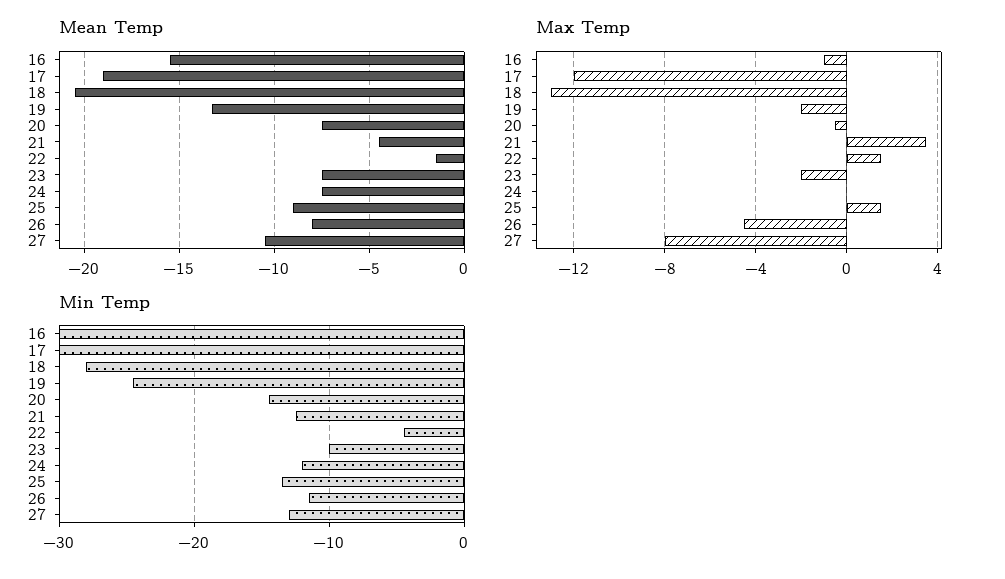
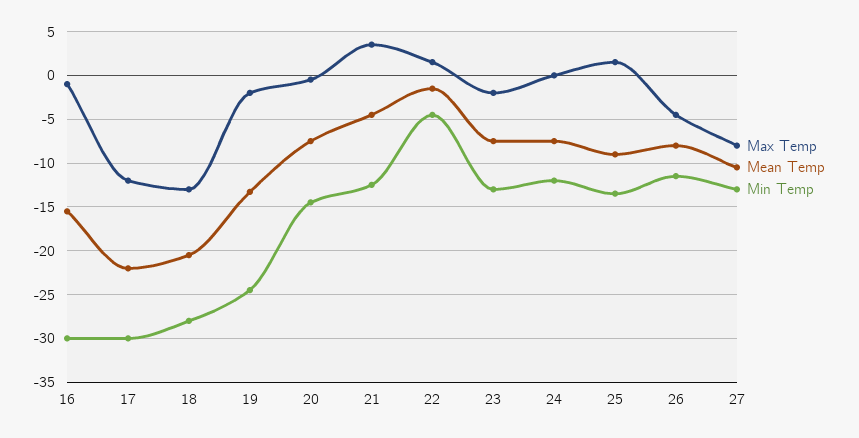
Mean Temp, 17: -19 -> -22
Min Temp, 23: -10 -> -13

